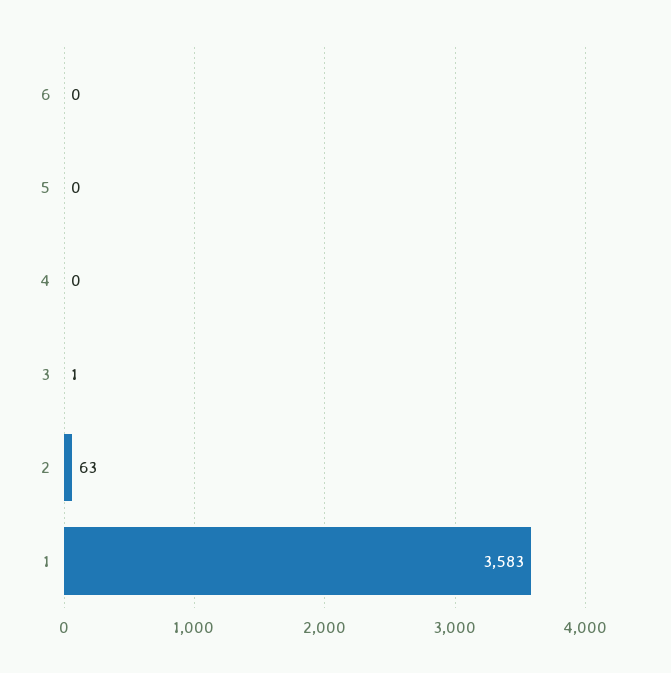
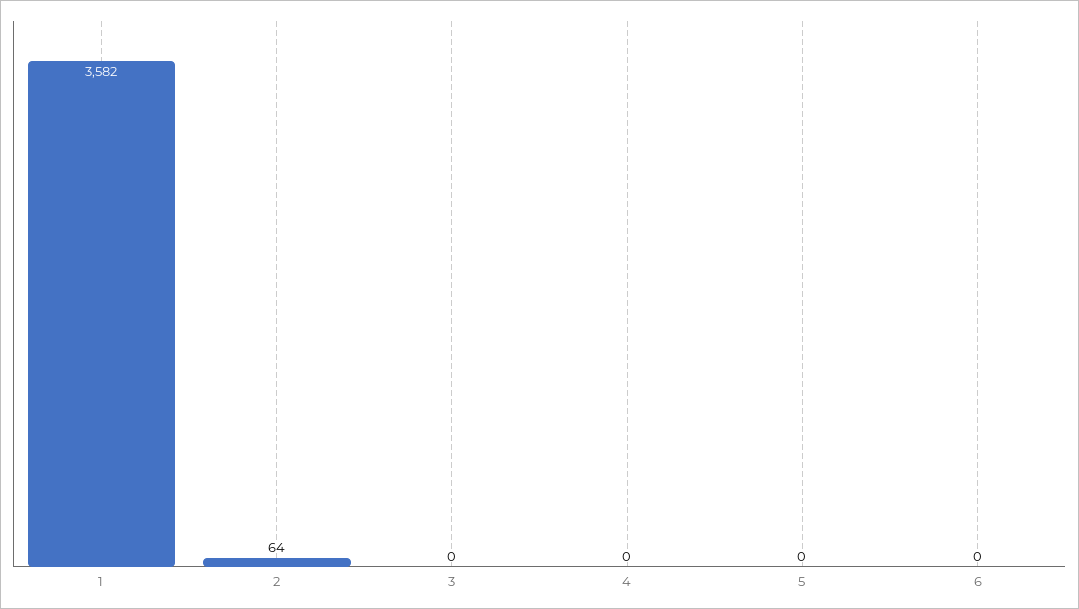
3: 1 -> 0
2: 63 -> 64
1: 3583 -> 3582

